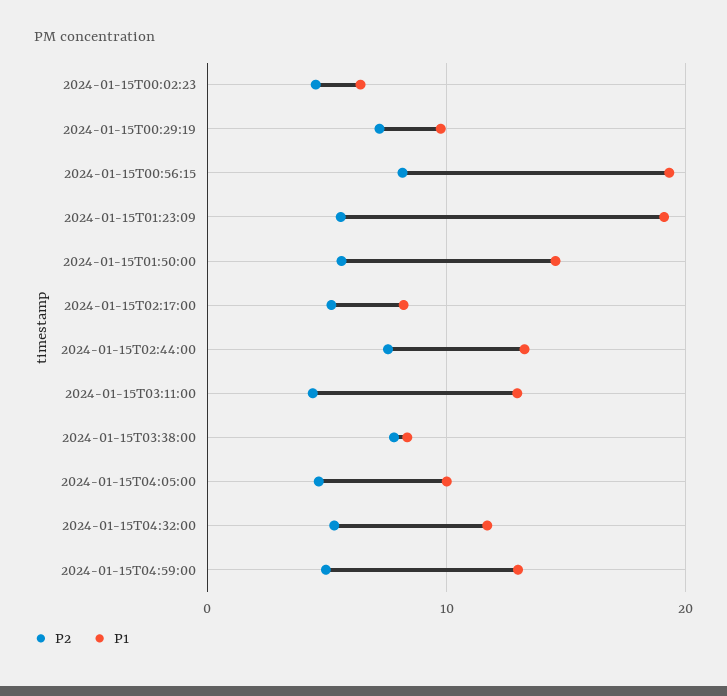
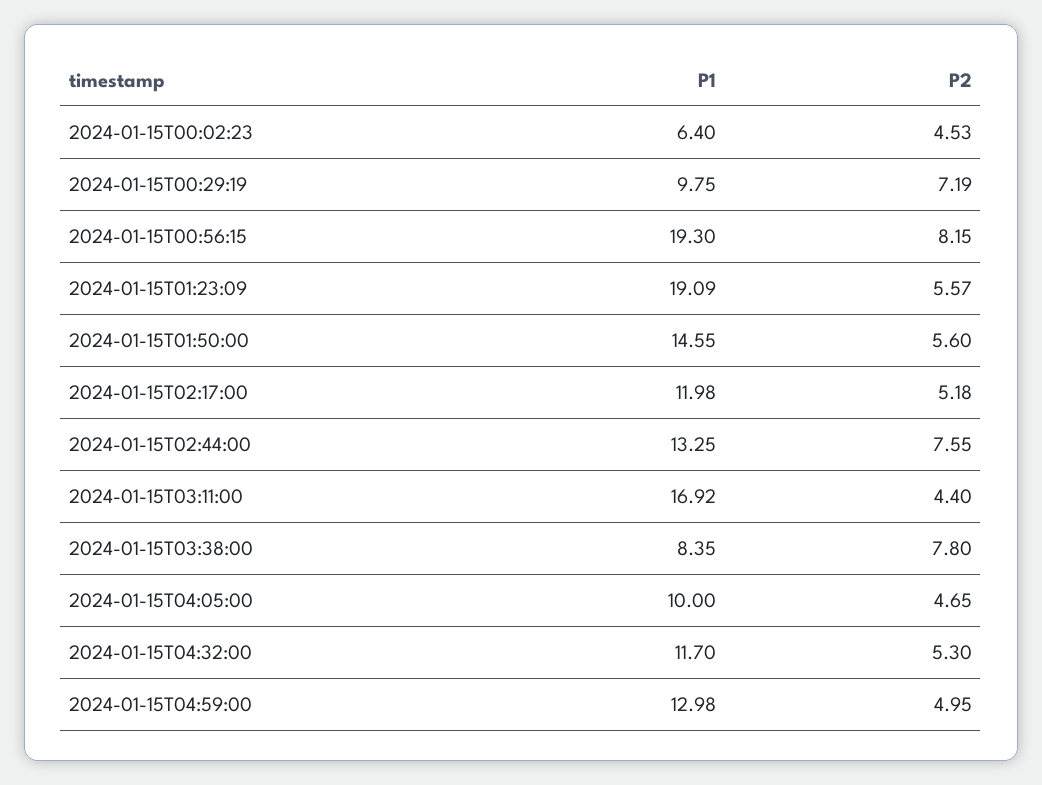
P1, 2024-01-15T02:17:00: 8 -> 11.98
P1, 2024-01-15T03:11:00: 13 -> 16.92

